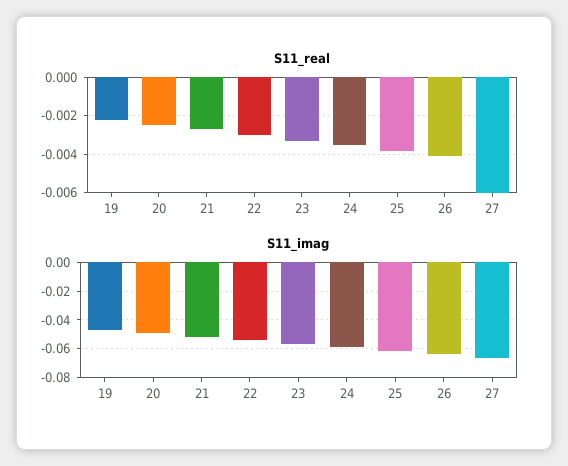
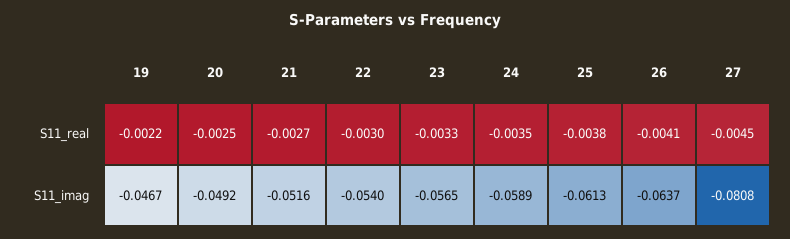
S11_real, 27: -0.006 -> -0.0045
S11_imag, 27: -0.065 -> -0.0808

